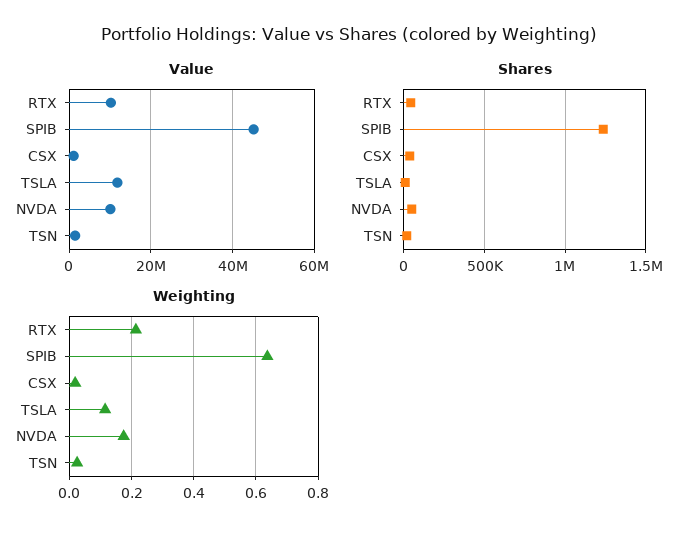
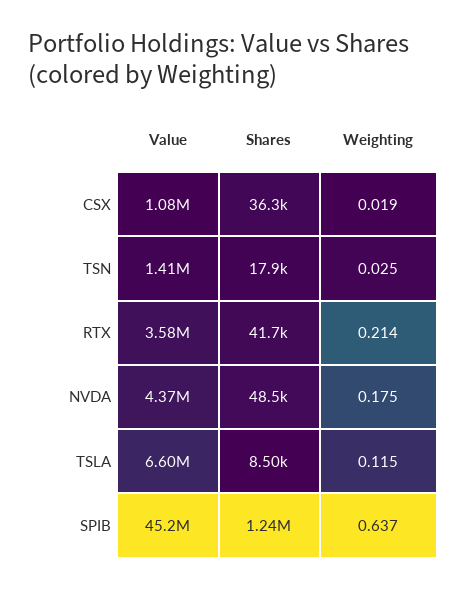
Value, RTX: 10000000 -> 3580000
Value, TSLA: 12000000 -> 6600000
Value, NVDA: 10000000 -> 4370000

